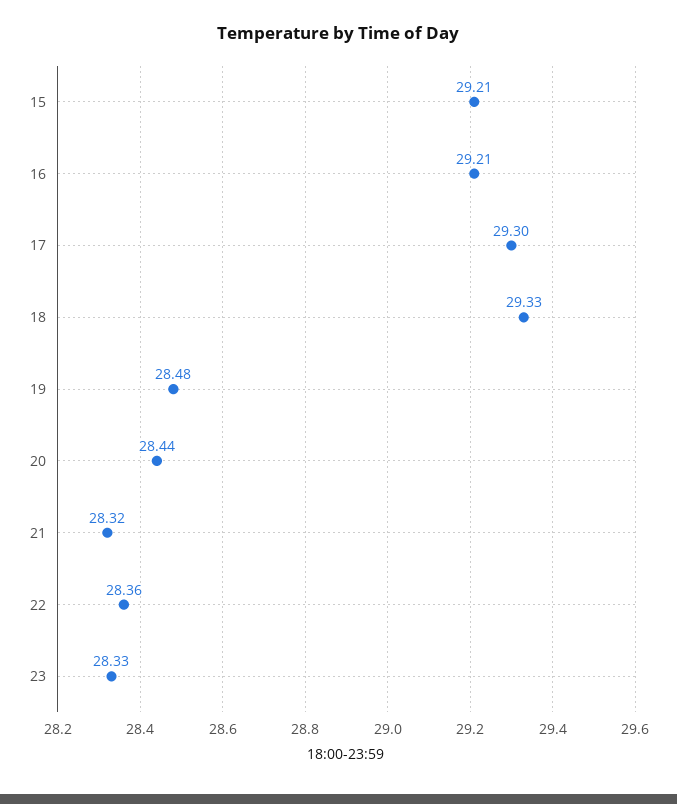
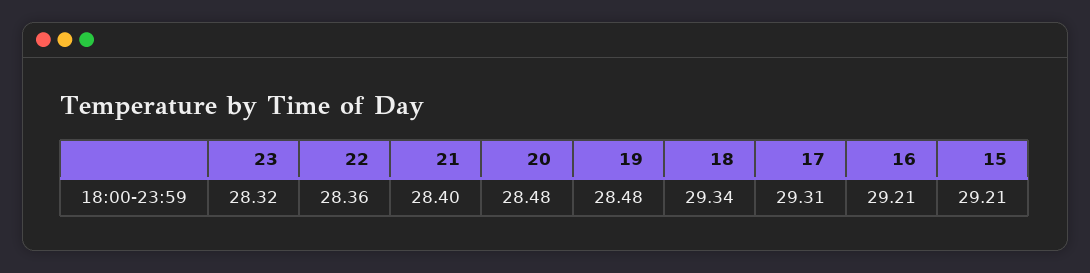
17: 29.3 -> 29.31
18: 29.33 -> 29.34
20: 28.44 -> 28.48
21: 28.32 -> 28.4
23: 28.33 -> 28.32

